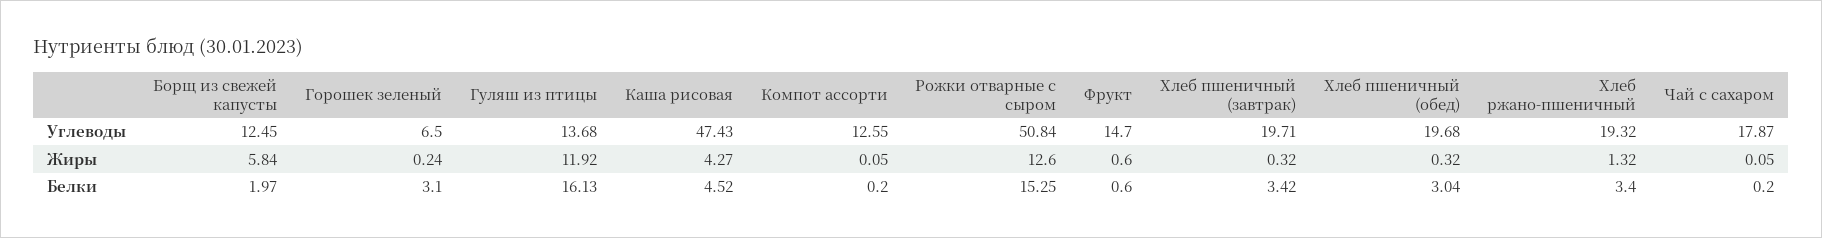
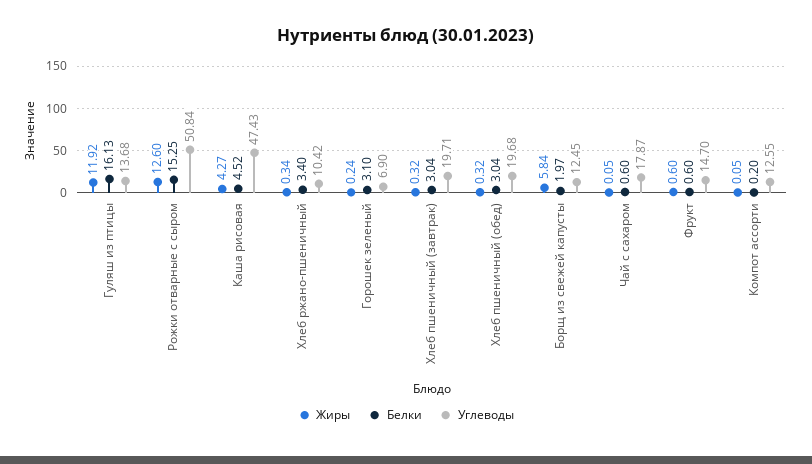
Углеводы, Горошек зеленый: 6.5 -> 6.9
Углеводы, Хлеб ржано-пшеничный: 19.32 -> 10.42
Жиры, Хлеб ржано-пшеничный: 1.32 -> 0.34
Белки, Хлеб пшеничный (завтрак): 3.42 -> 3.04
Белки, Чай с сахаром: 0.2 -> 0.6

